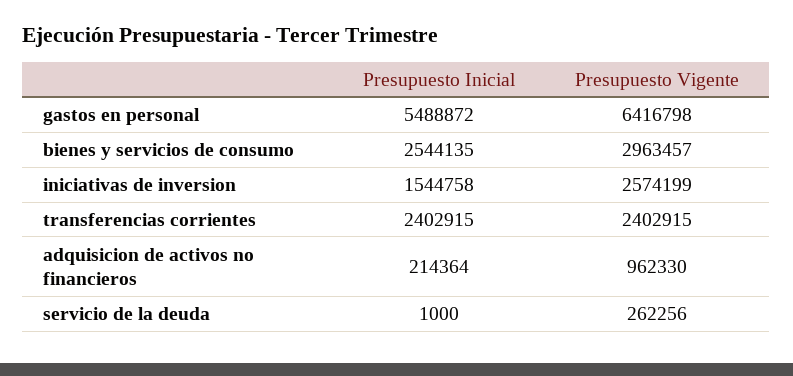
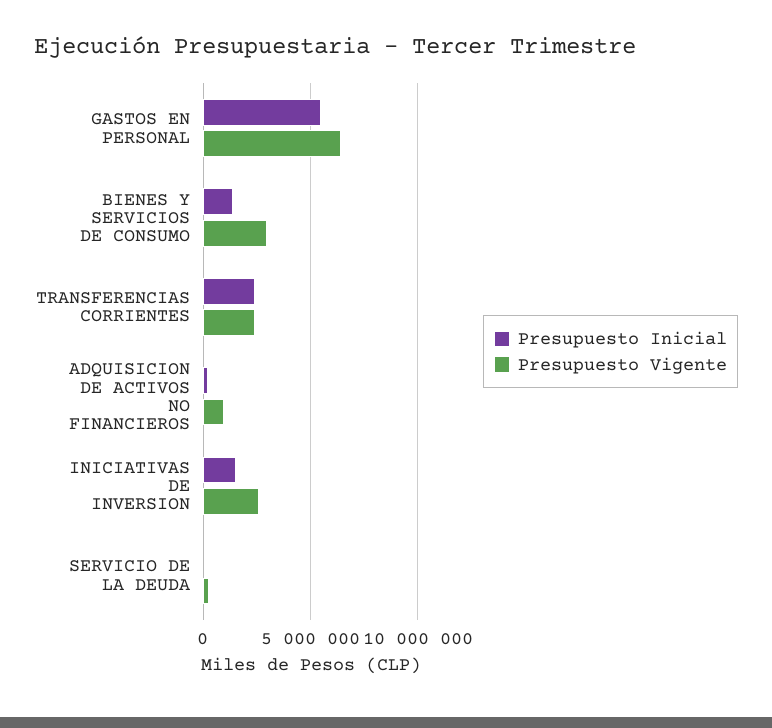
Presupuesto Inicial, bienes y servicios de consumo: 2544135 -> 1500000

